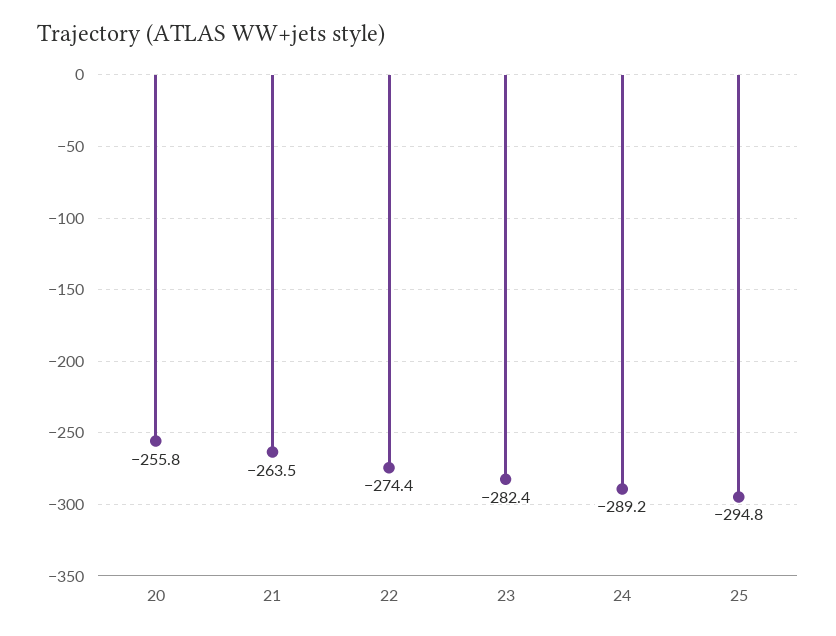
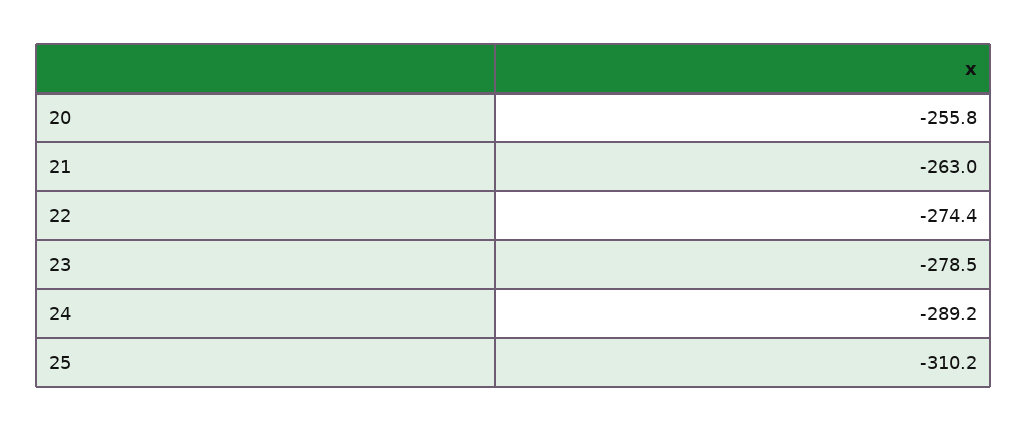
21: -263.5 -> -263
23: -282.4 -> -278.5
25: -294.8 -> -310.2

